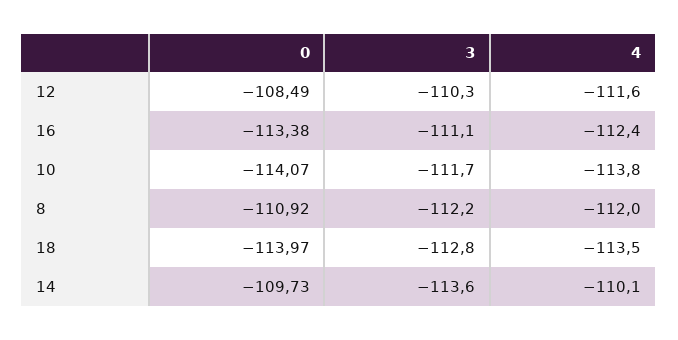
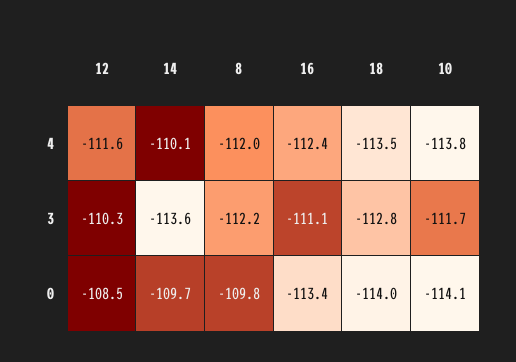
0, 8: -110.92 -> -109.8

